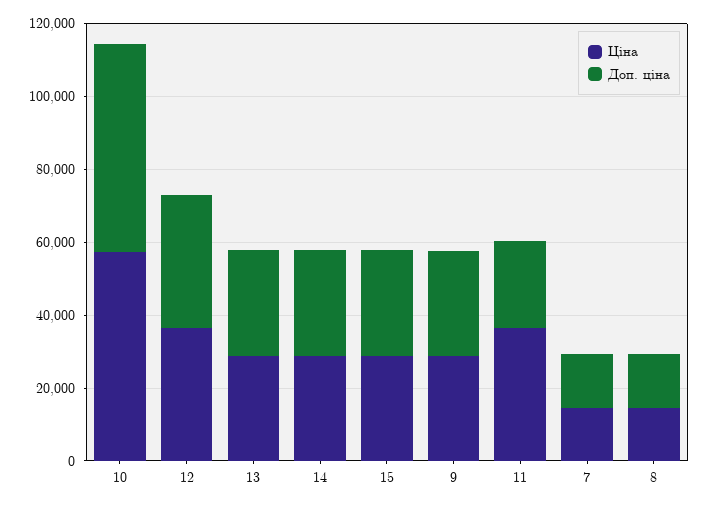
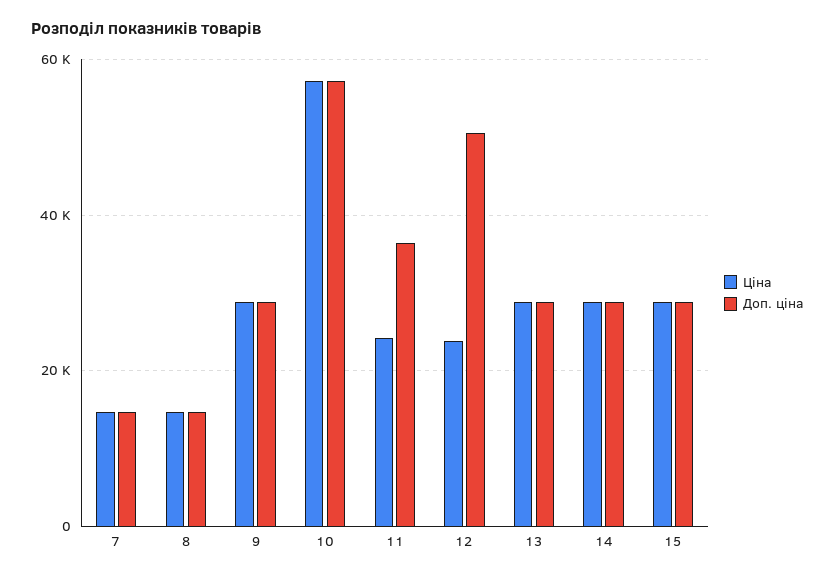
Ціна, 12: 35000 -> 24000
Доп. ціна, 12: 35000 -> 50000
Ціна, 11: 35000 -> 24000
Доп. ціна, 11: 25000 -> 36000

